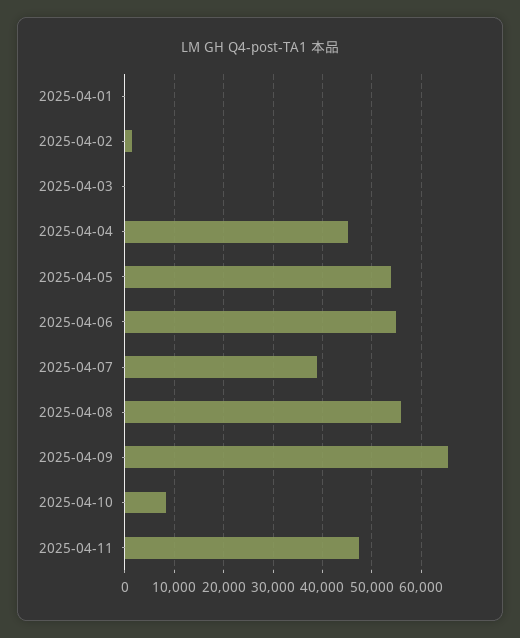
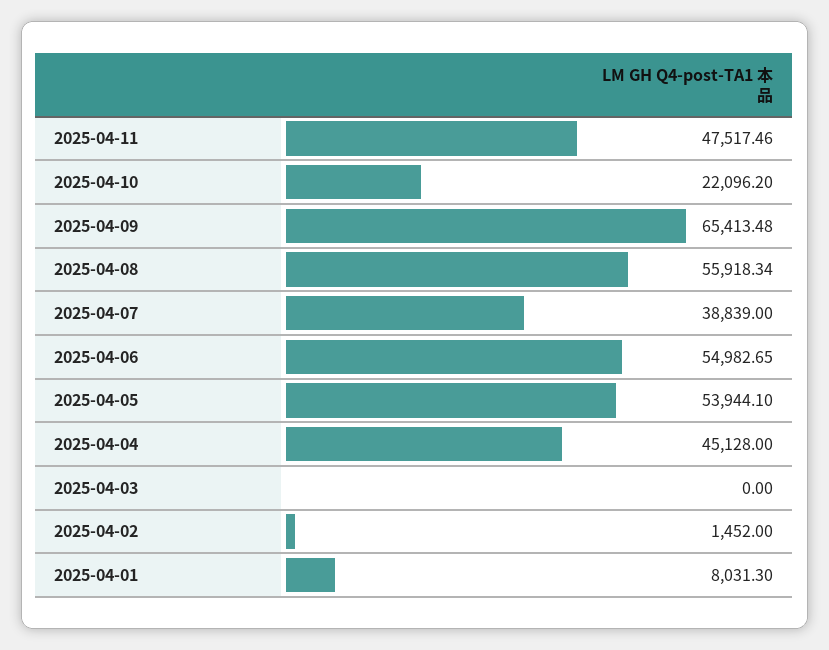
2025-04-01: 0 -> 8031.3
2025-04-10: 8000 -> 22096.2

